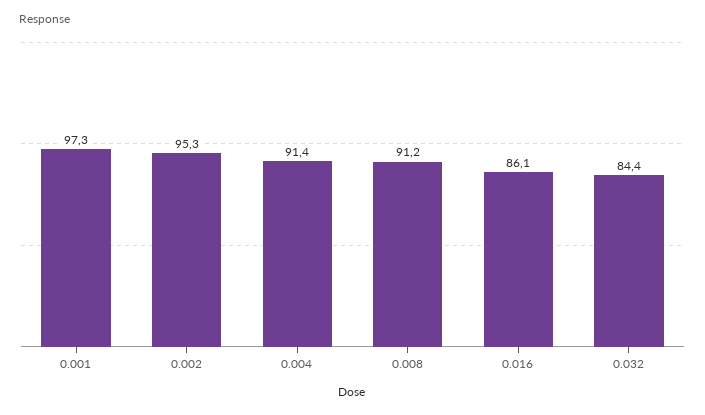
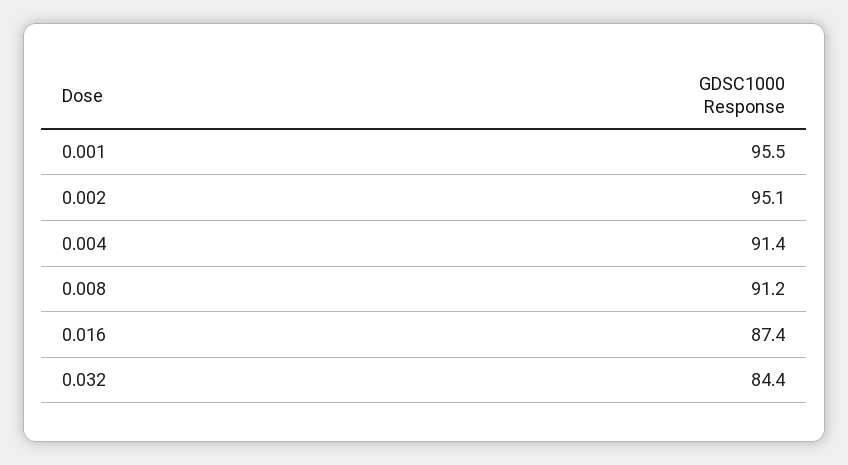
0.001: 97.3 -> 95.5
0.002: 95.3 -> 95.1
0.016: 86.1 -> 87.4

